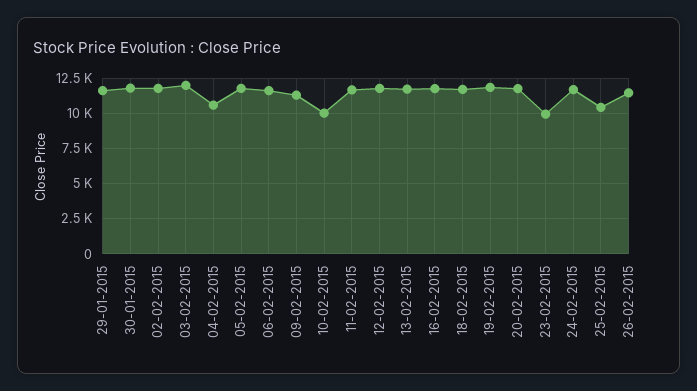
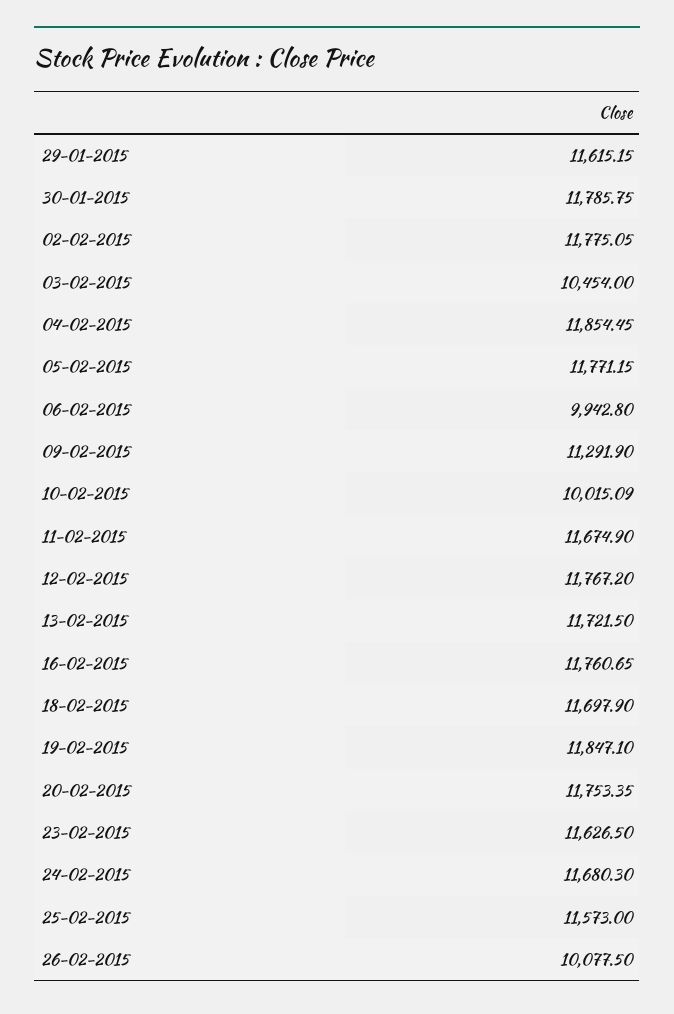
03-02-2015: 12000 -> 10454
04-02-2015: 10500 -> 11854.45
06-02-2015: 11500 -> 9942.8
23-02-2015: 10000 -> 11626.5
25-02-2015: 10500 -> 11573
26-02-2015: 11500 -> 10077.5

